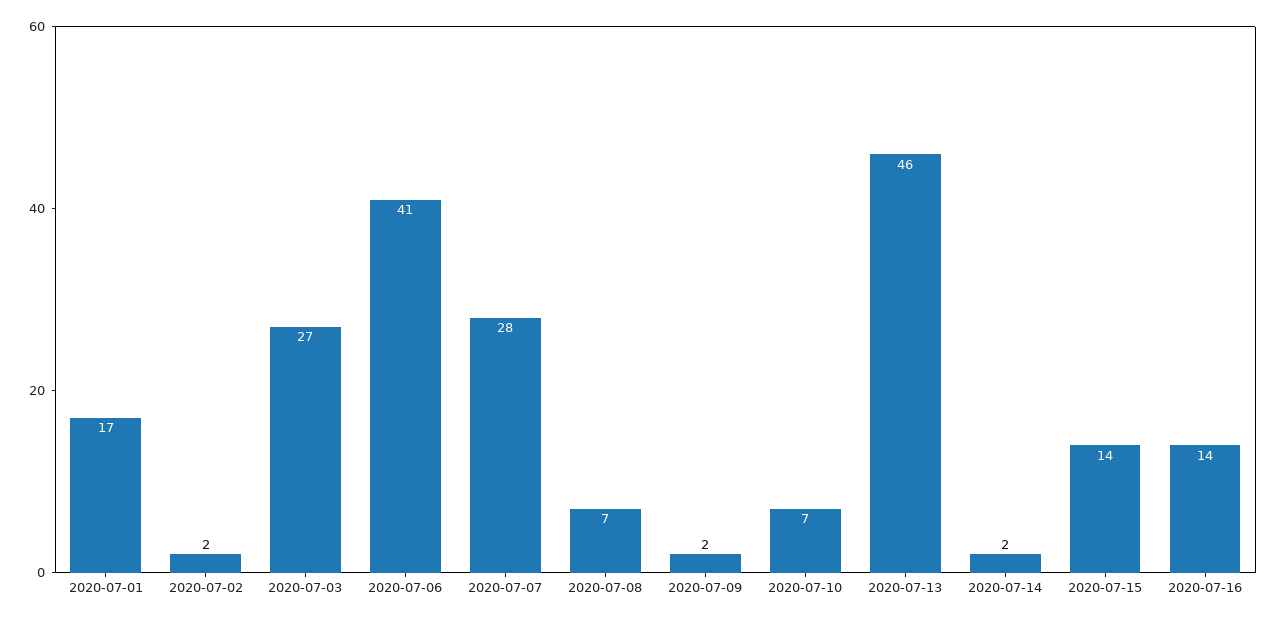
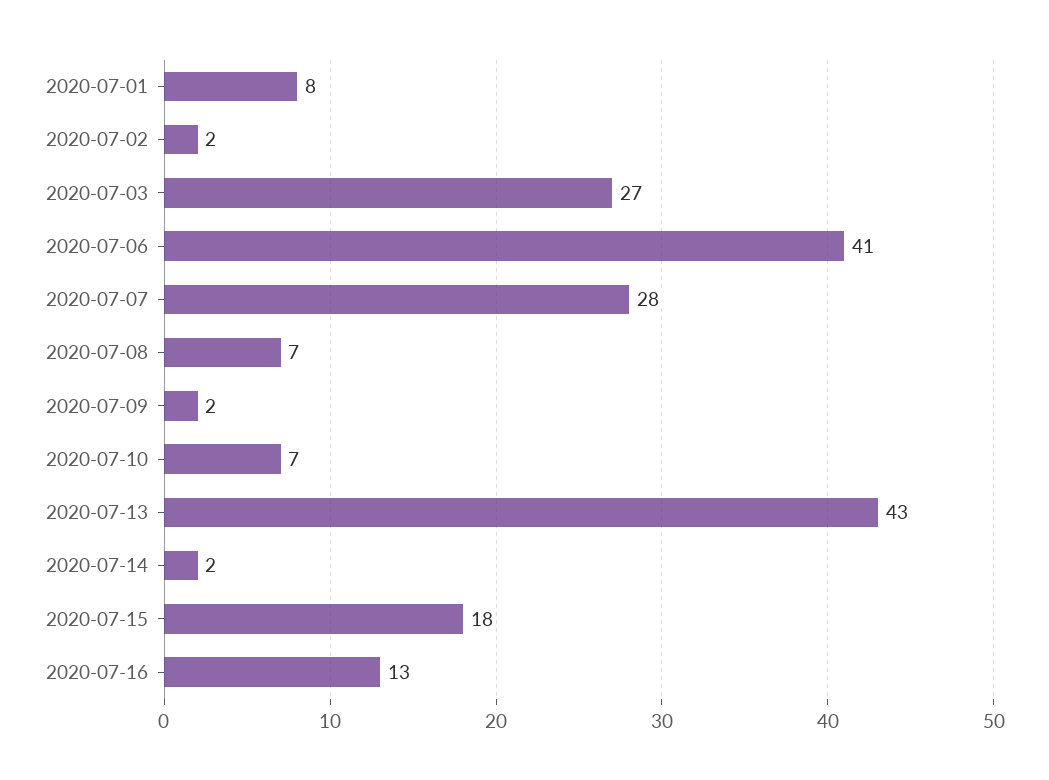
2020-07-01: 17 -> 8
2020-07-13: 46 -> 43
2020-07-15: 14 -> 18
2020-07-16: 14 -> 13

